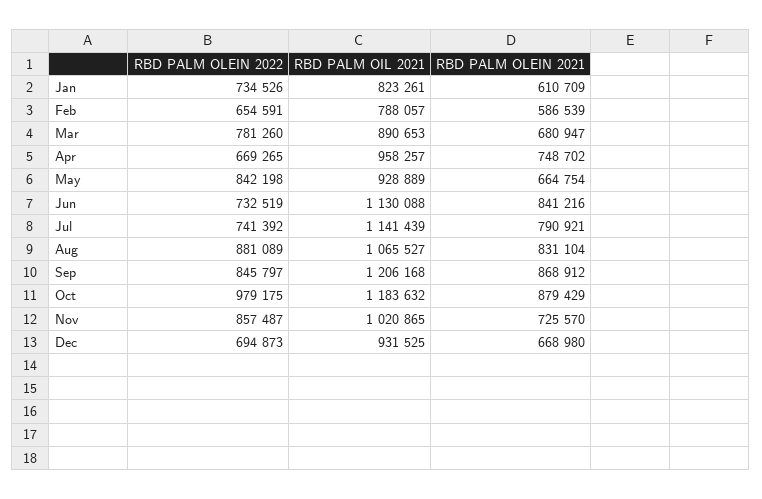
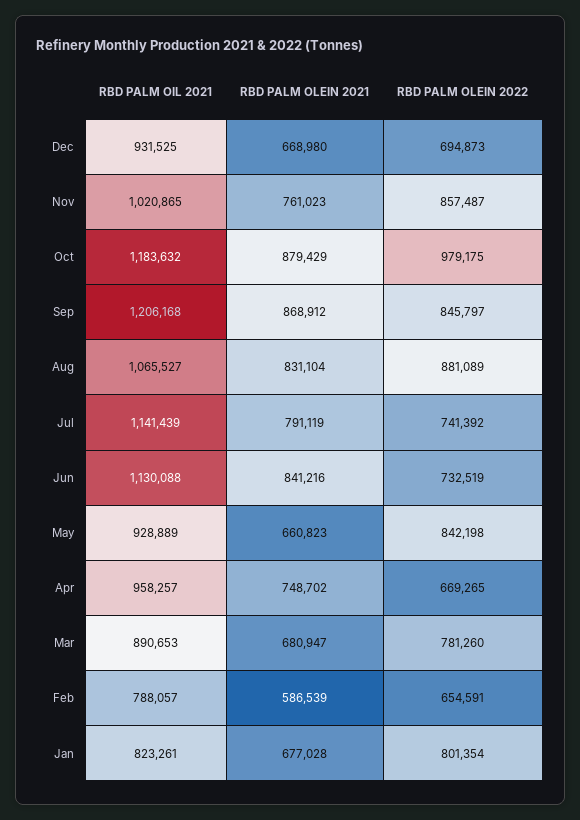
RBD PALM OLEIN 2022, Jan: 734526 -> 801354
RBD PALM OLEIN 2021, Jan: 610709 -> 677028
RBD PALM OLEIN 2021, May: 664754 -> 660823
RBD PALM OLEIN 2021, Jul: 790921 -> 791119
RBD PALM OLEIN 2021, Nov: 725570 -> 761023

